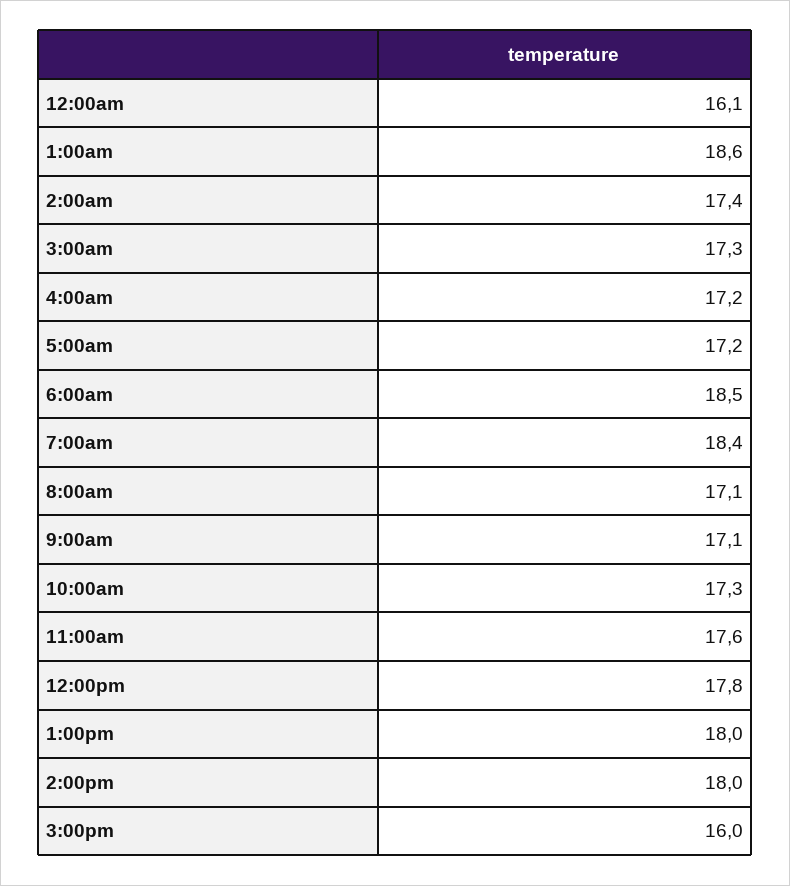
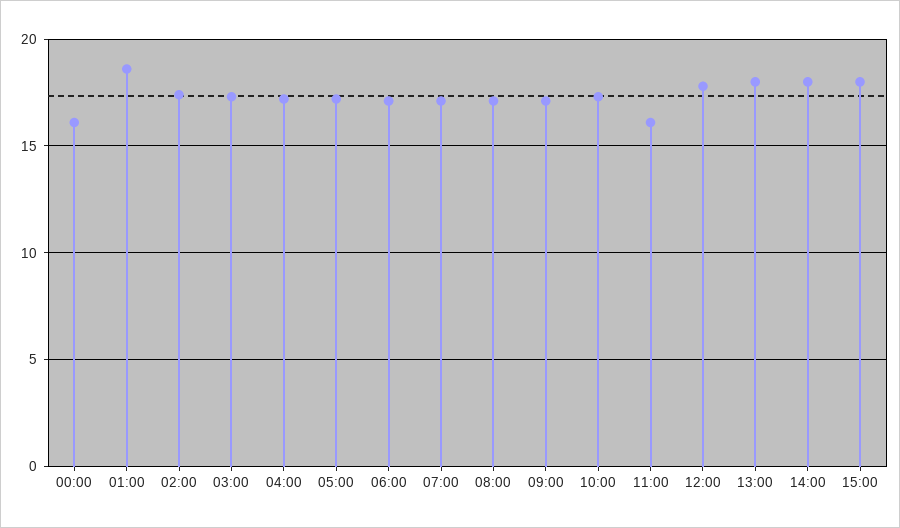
6:00am: 18.5 -> 17
7:00am: 18.4 -> 17
11:00am: 17.6 -> 16
3:00pm: 16 -> 18

